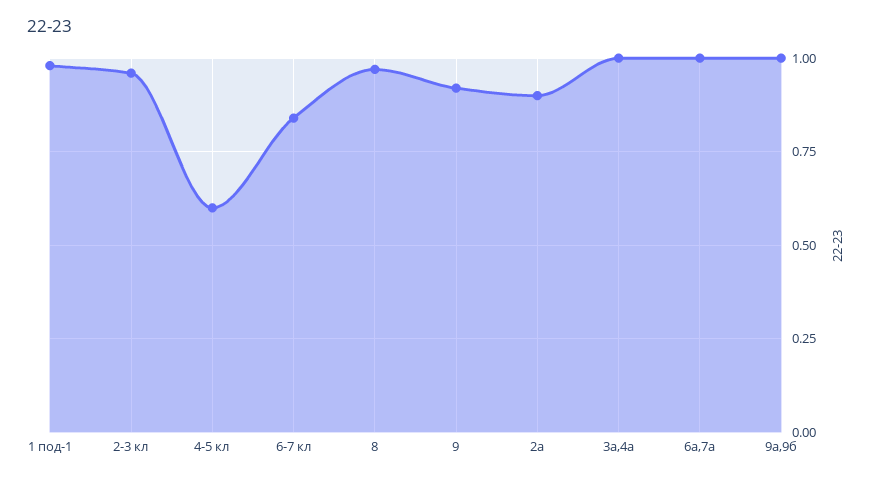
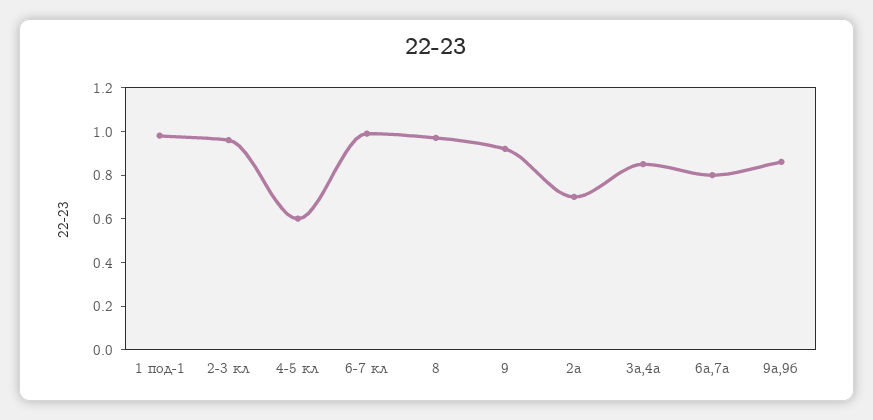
6-7 кл: 0.85 -> 1
2а: 0.9 -> 0.7
3а,4а: 1 -> 0.85
6а,7а: 1 -> 0.8
9а,9б: 1 -> 0.85

